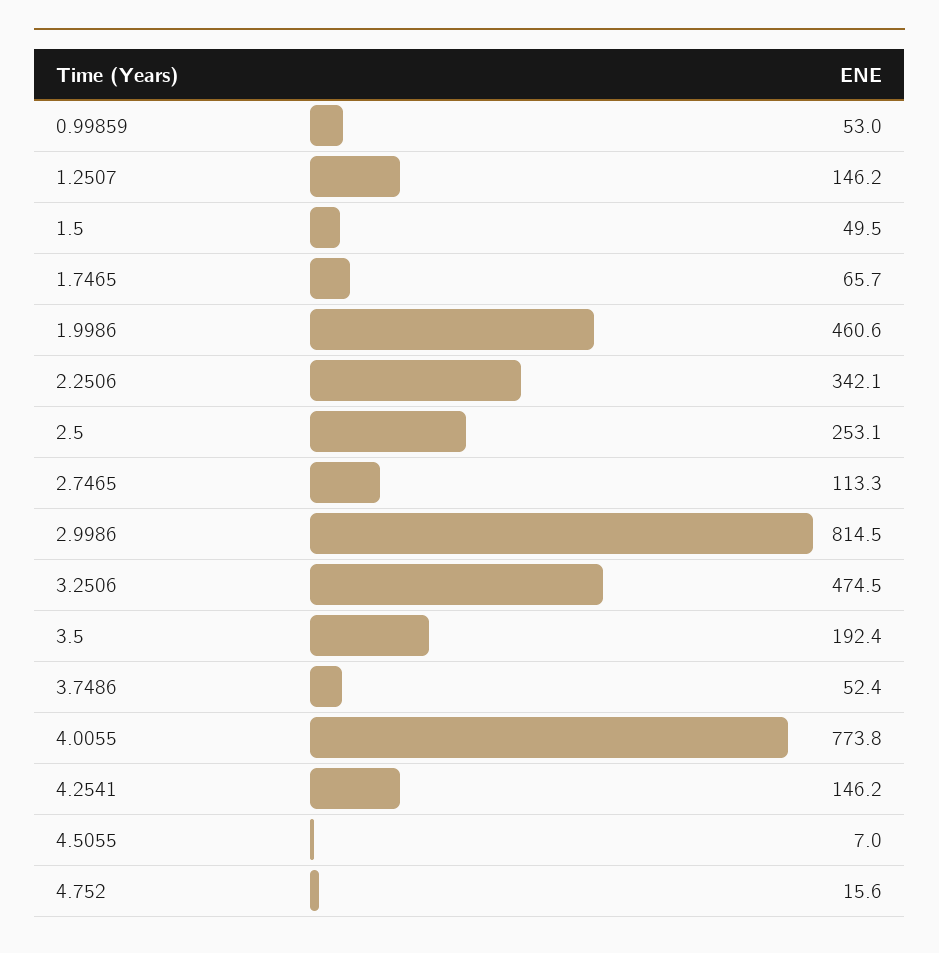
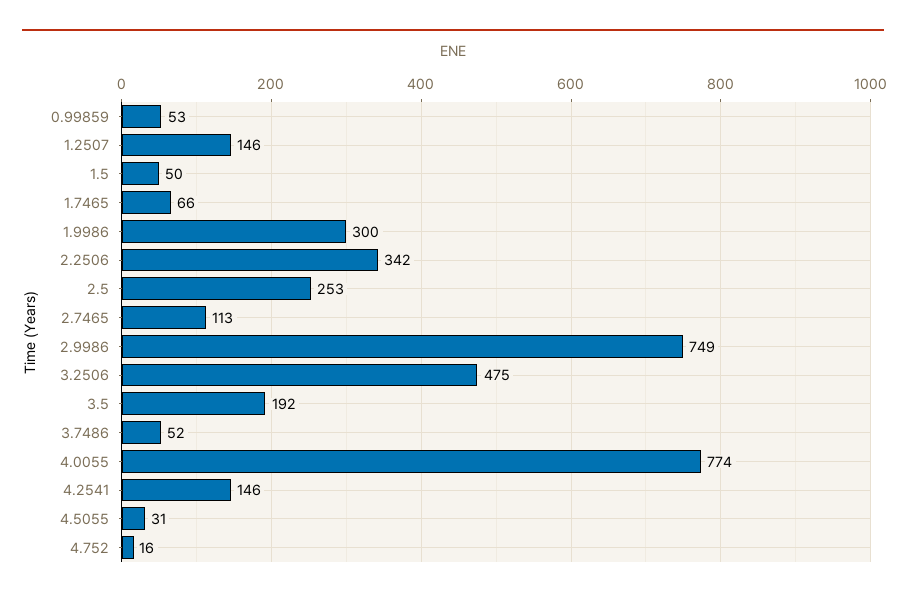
1.9986: 460.6 -> 300
2.9986: 814.5 -> 749
4.5055: 7 -> 31

